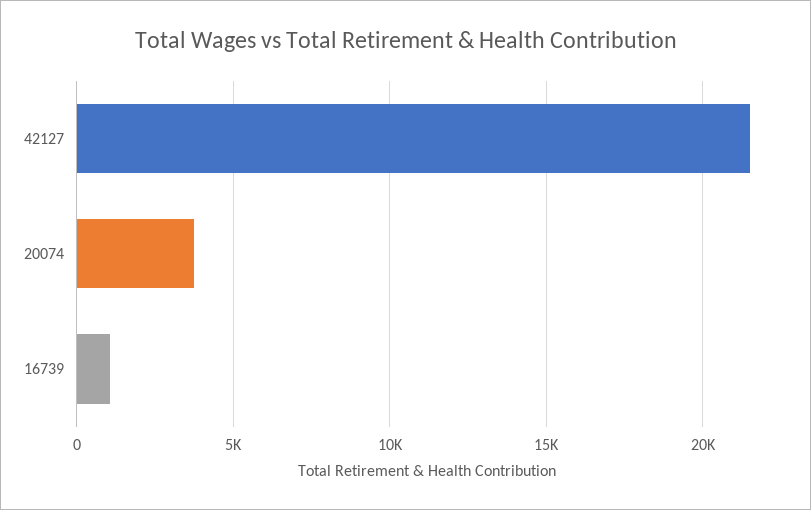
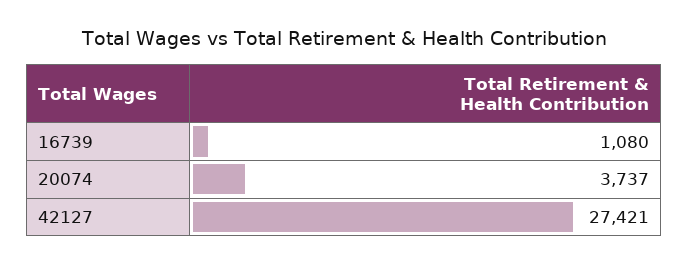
42127: 21500 -> 27421

